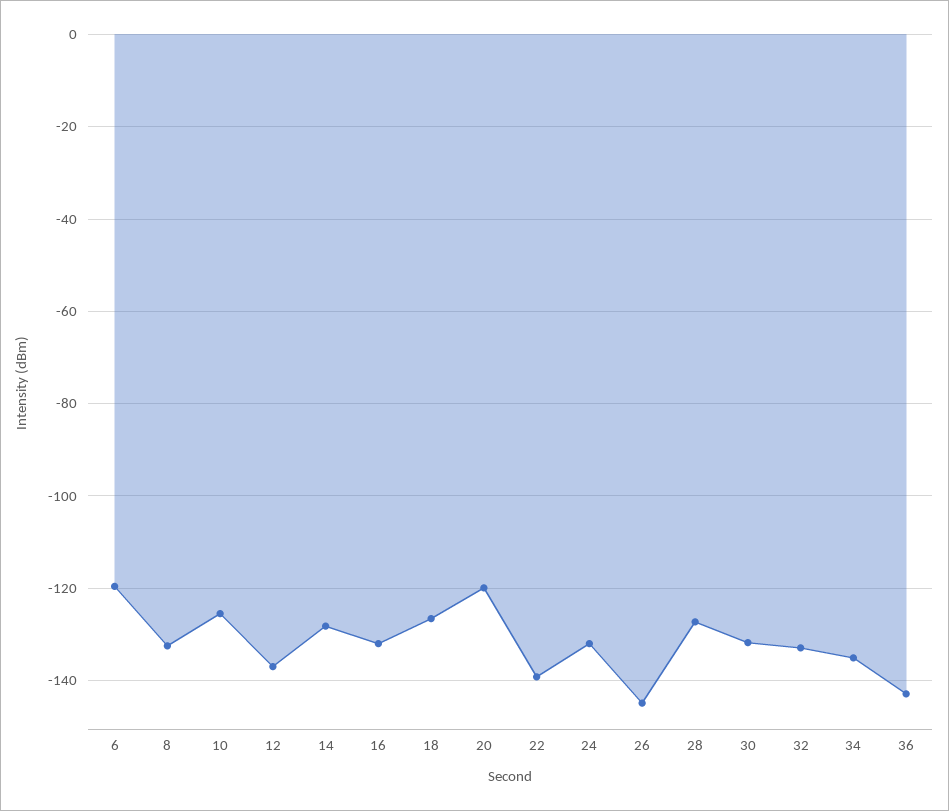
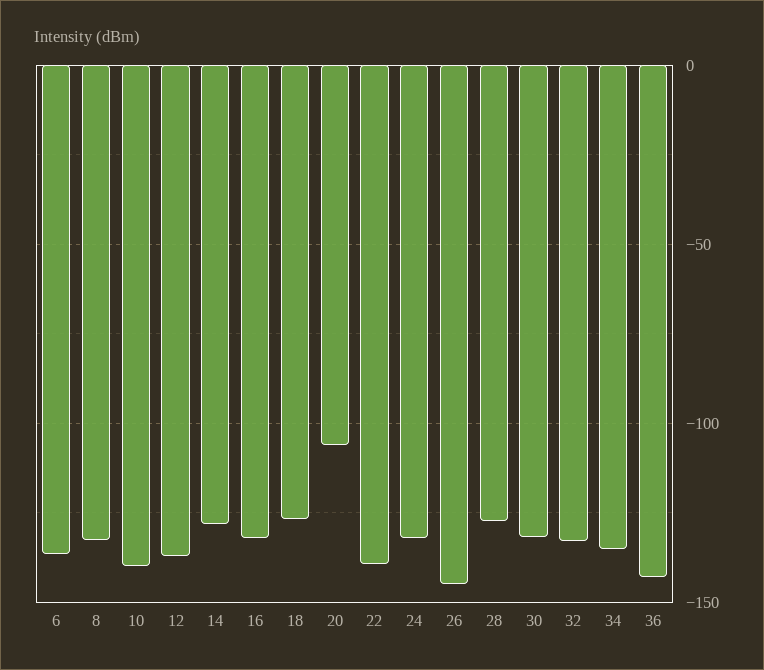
6: -120 -> -135
10: -126 -> -140
20: -120 -> -105

